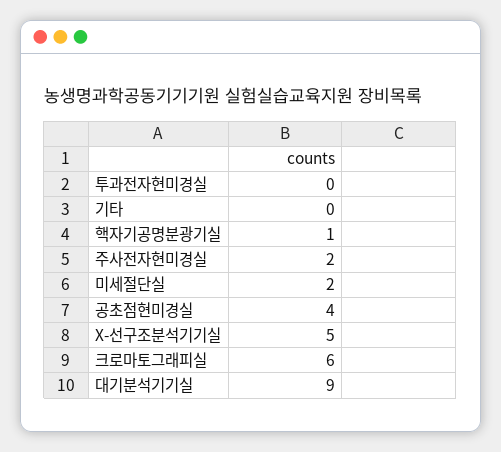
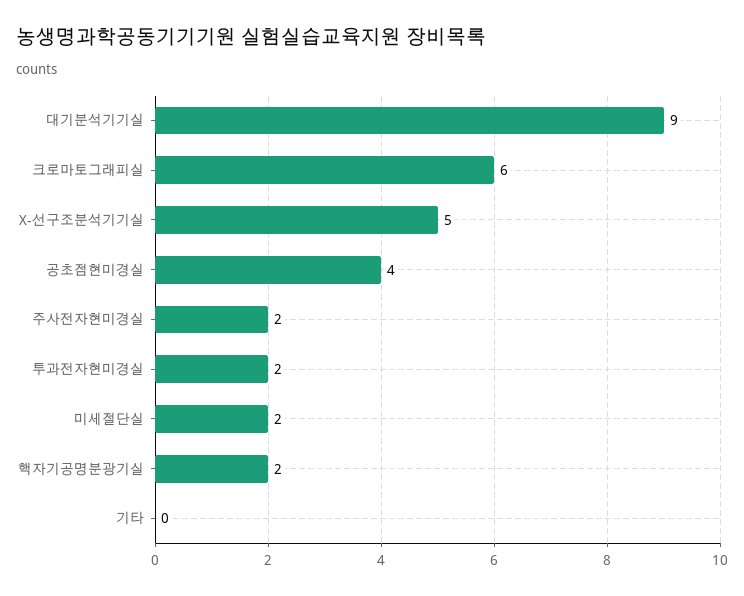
투과전자현미경실: 0 -> 2
핵자기공명분광기실: 1 -> 2

